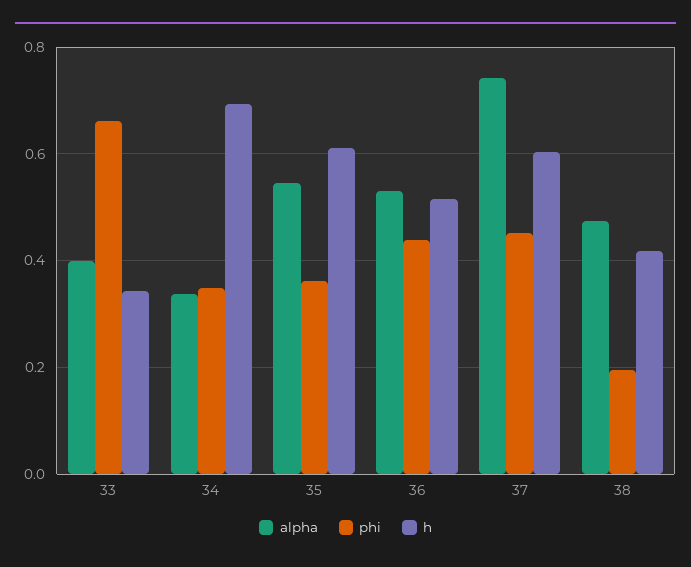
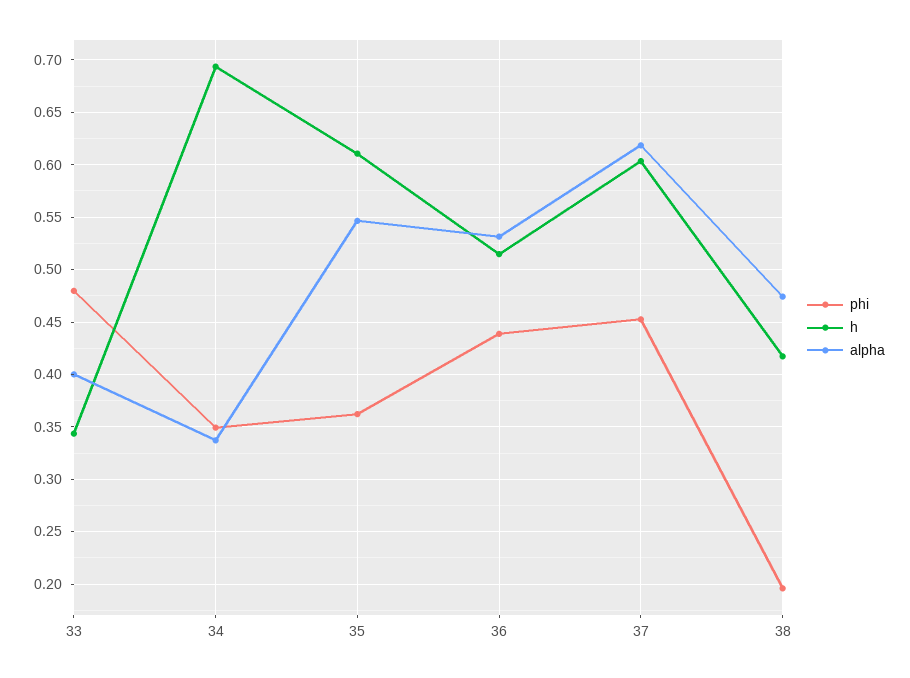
phi, 33: 0.66 -> 0.48
alpha, 37: 0.74 -> 0.62

